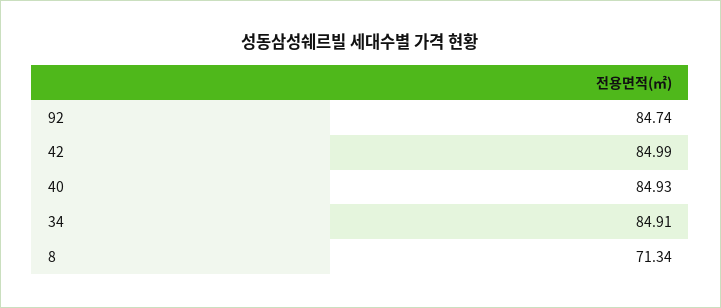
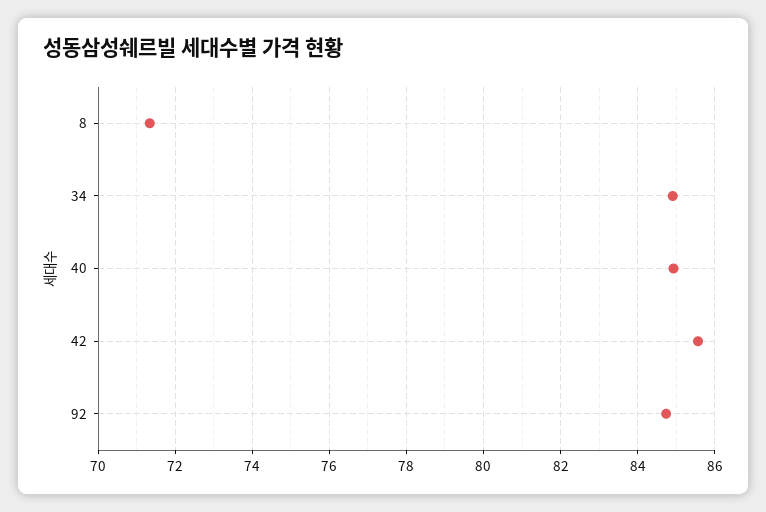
42: 84.99 -> 85.6

